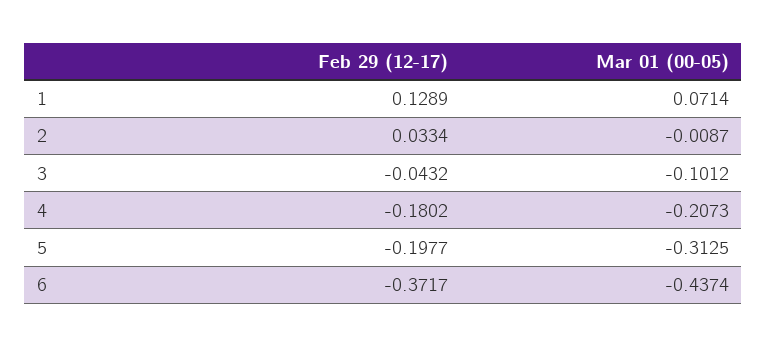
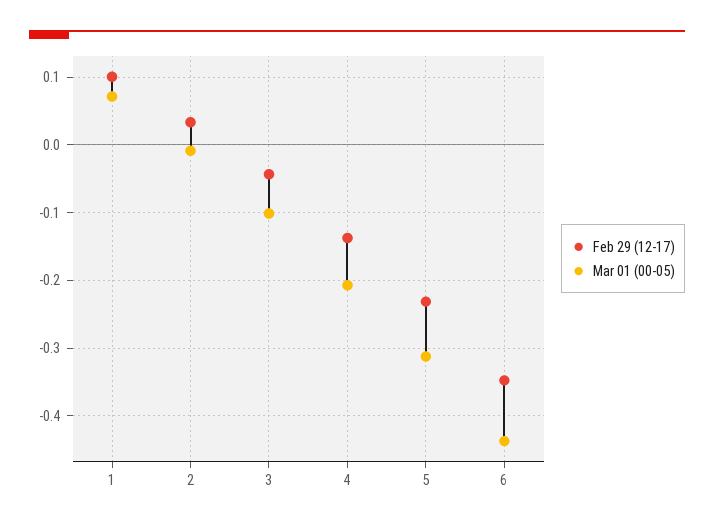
Feb 29 (12-17), 1: 0.1289 -> 0.1
Feb 29 (12-17), 4: -0.1802 -> -0.14
Feb 29 (12-17), 5: -0.1977 -> -0.23
Feb 29 (12-17), 6: -0.3717 -> -0.35

